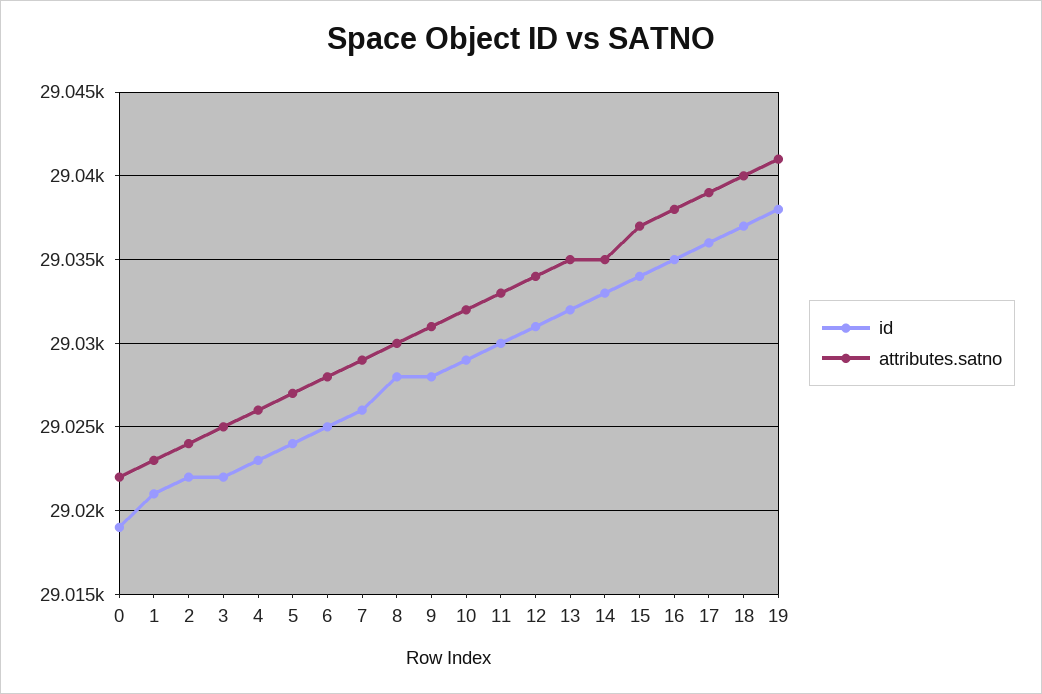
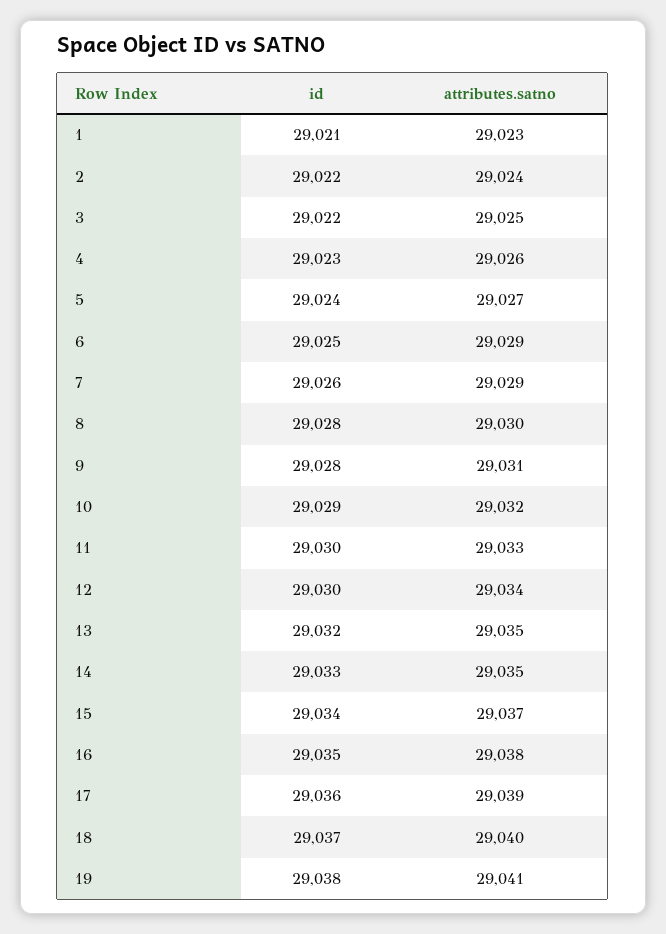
id, 0: 29019 -> none
attributes.satno, 0: 29022 -> none
attributes.satno, 6: 29028 -> 29029
id, 12: 29031 -> 29030

